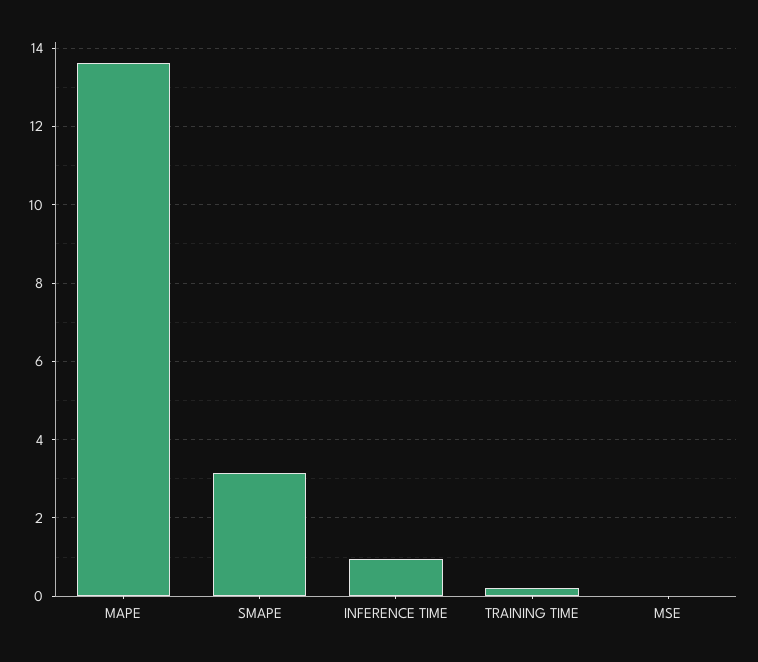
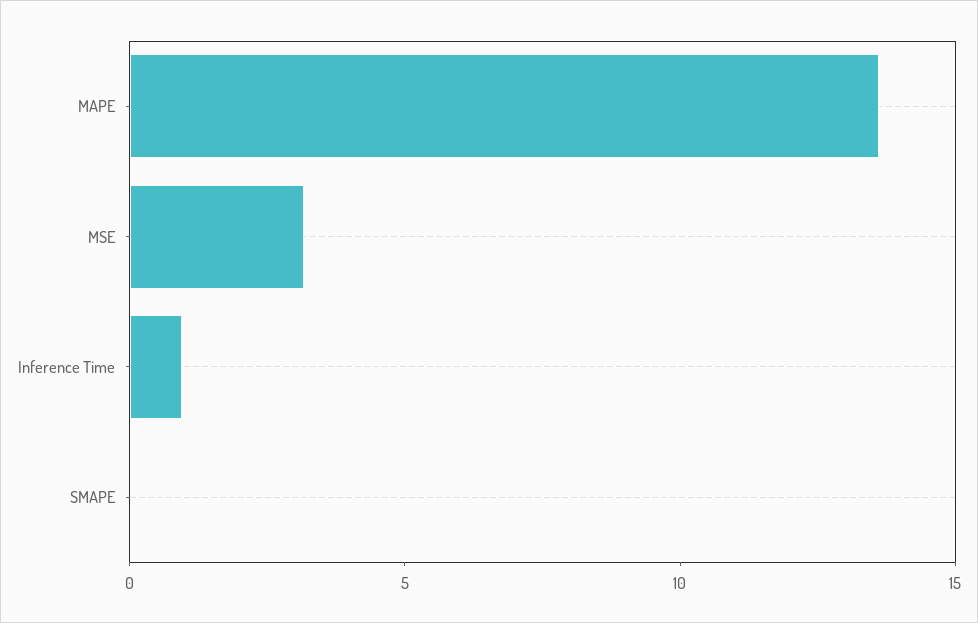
SMAPE: 3.2 -> 0
TRAINING TIME: 0.2 -> none
MSE: 0 -> 3

